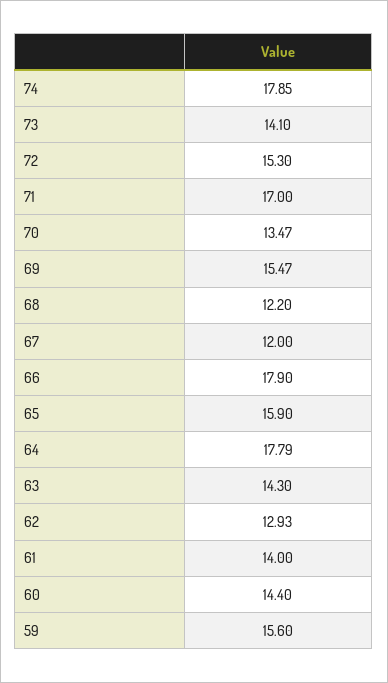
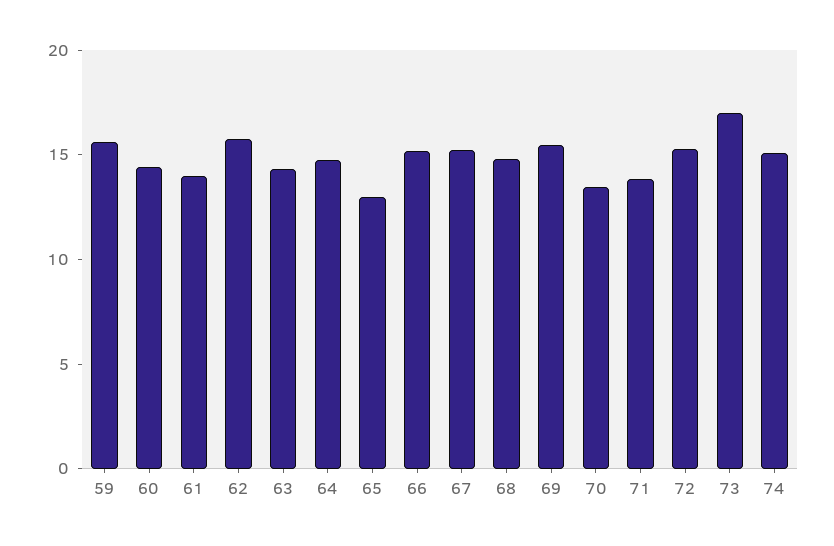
74: 17.85 -> 15
73: 14.1 -> 17
71: 17 -> 14
68: 12.2 -> 15
67: 12 -> 15
66: 17.9 -> 15
65: 15.9 -> 13
64: 17.79 -> 15
62: 12.93 -> 16

